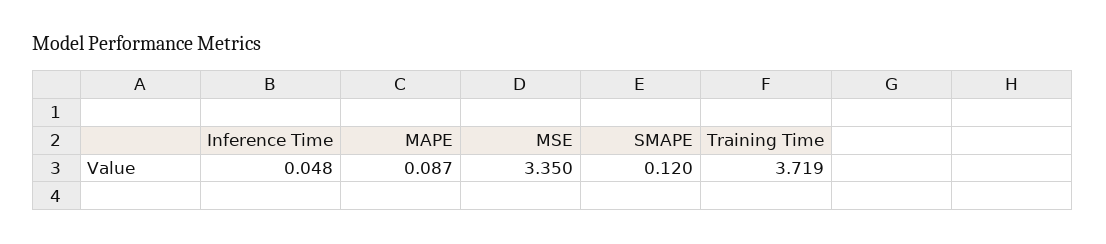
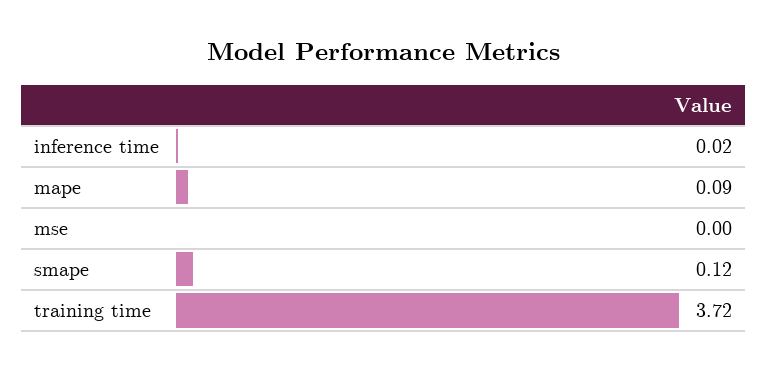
Inference Time: 0.048 -> 0.02
MSE: 3.35 -> 0

